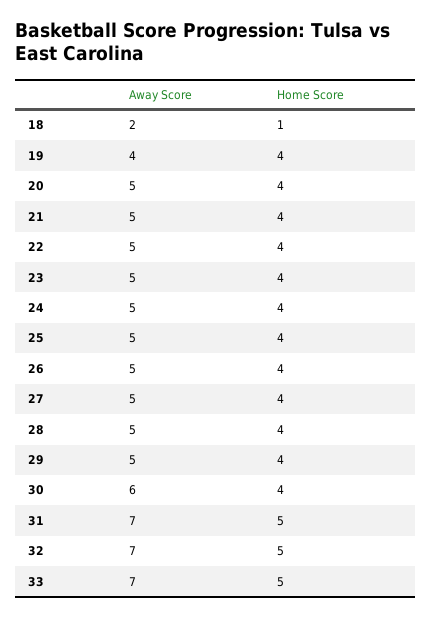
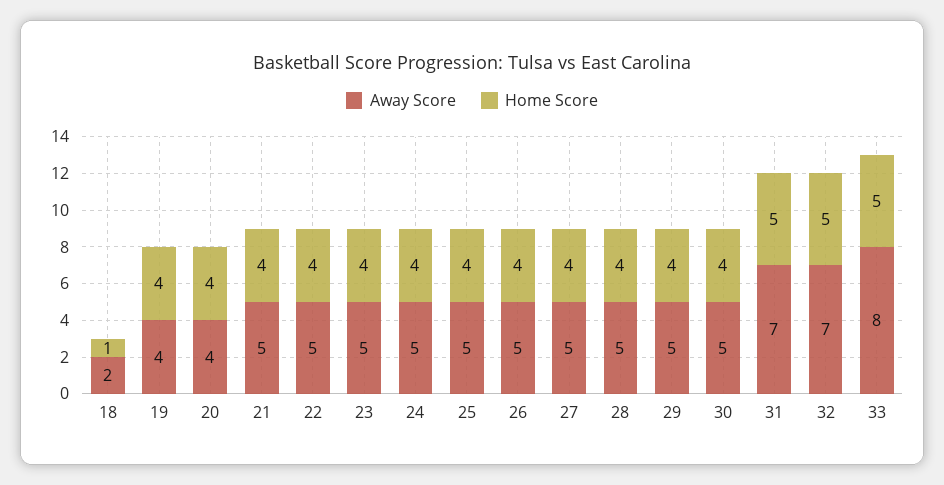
Away Score, 20: 5 -> 4
Away Score, 30: 6 -> 5
Away Score, 33: 7 -> 8

